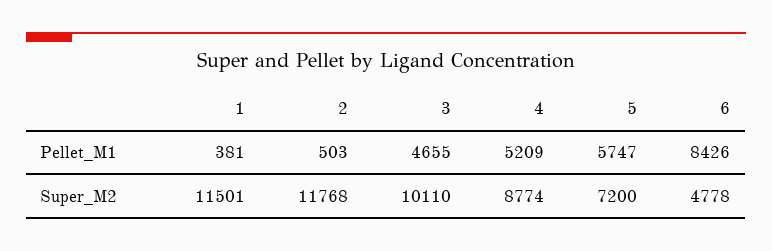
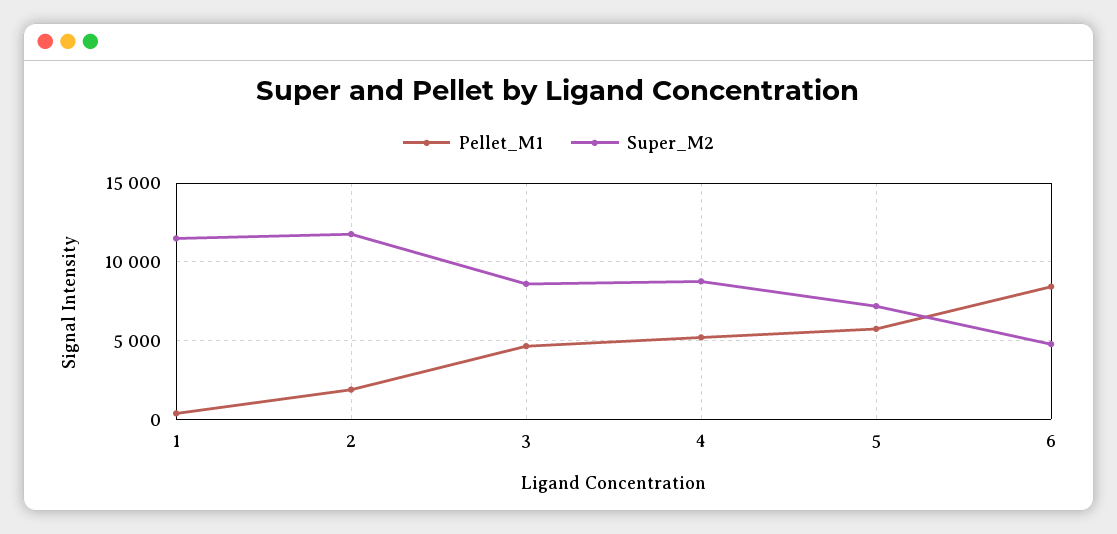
Pellet_M1, 2: 503 -> 2000
Super_M2, 3: 10110 -> 8500

